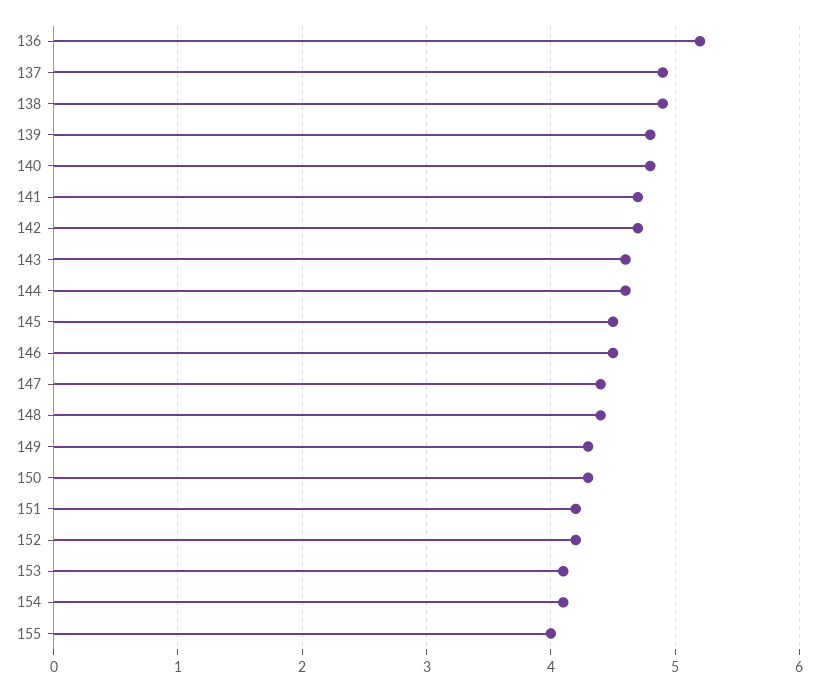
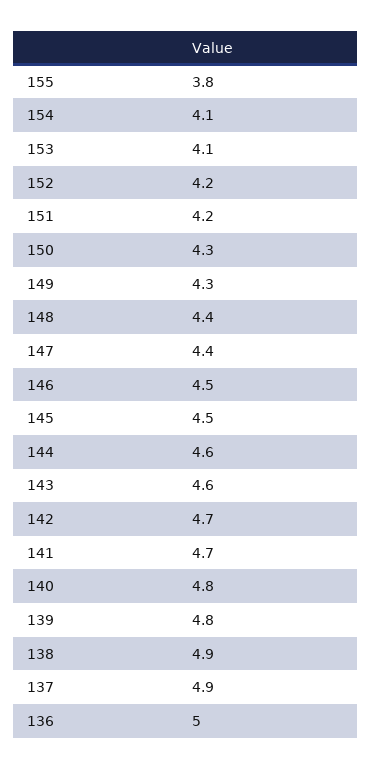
136: 5.2 -> 5
155: 4 -> 3.8

